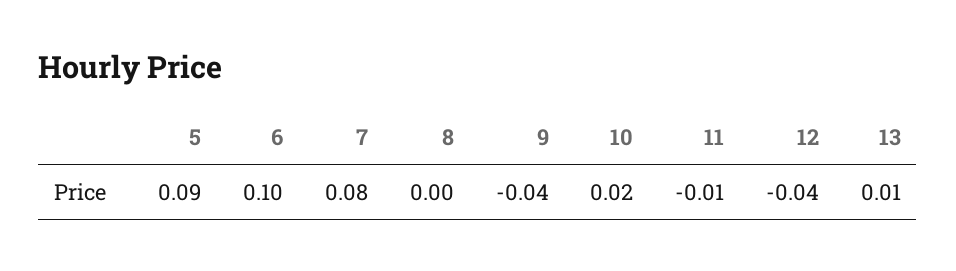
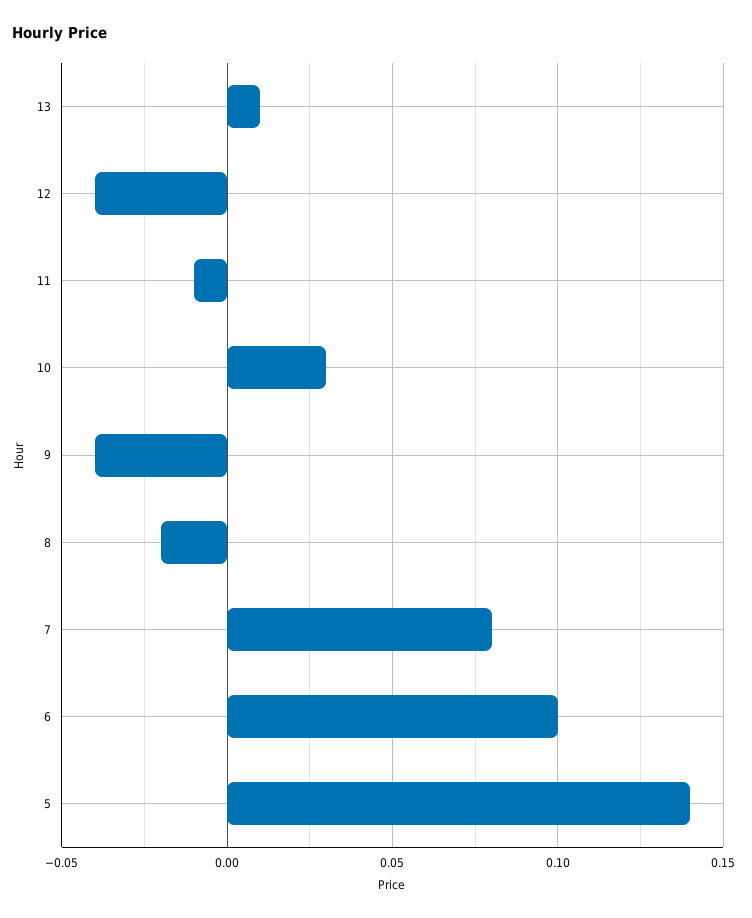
5: 0.09 -> 0.14
8: 0 -> -0.02
10: 0.02 -> 0.03

